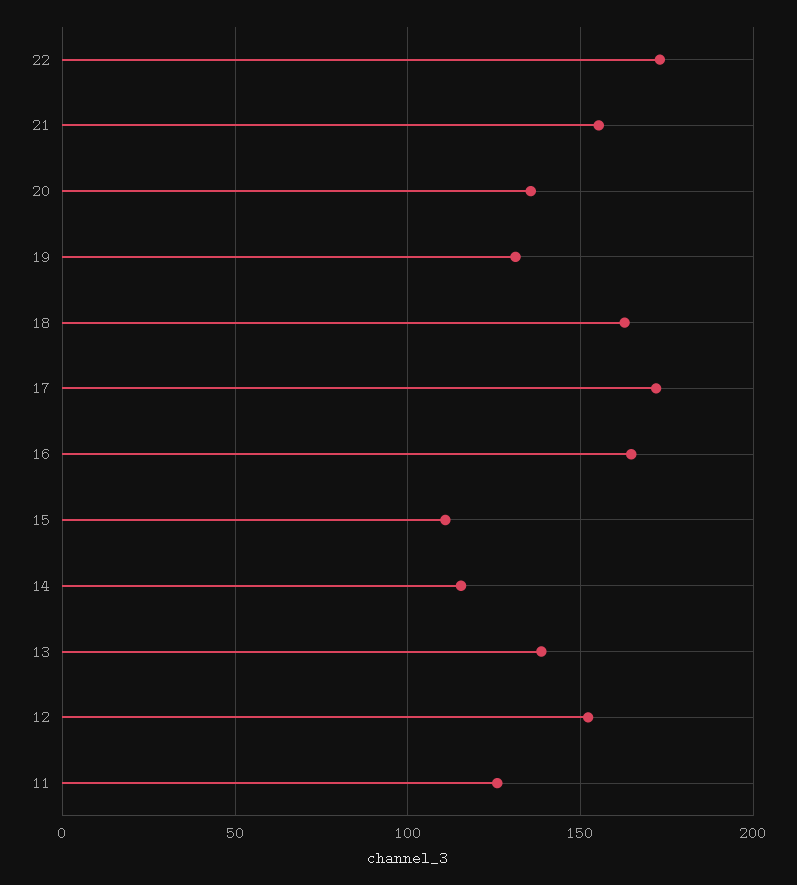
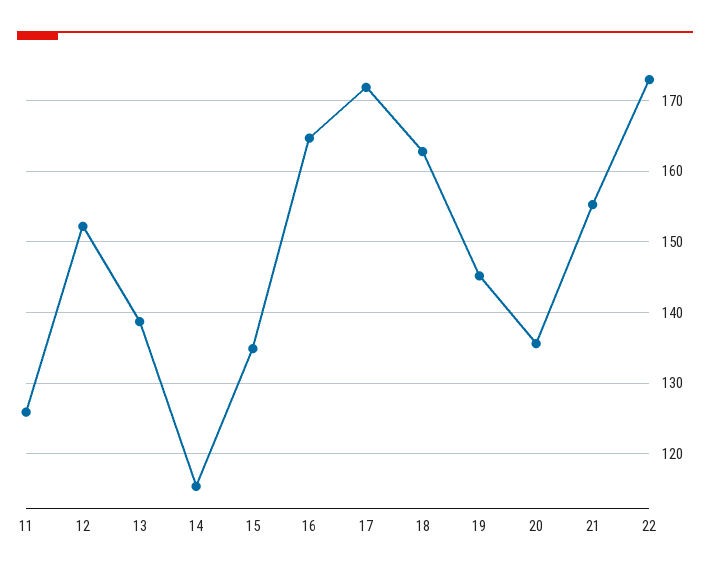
19: 130 -> 145
15: 110 -> 135

